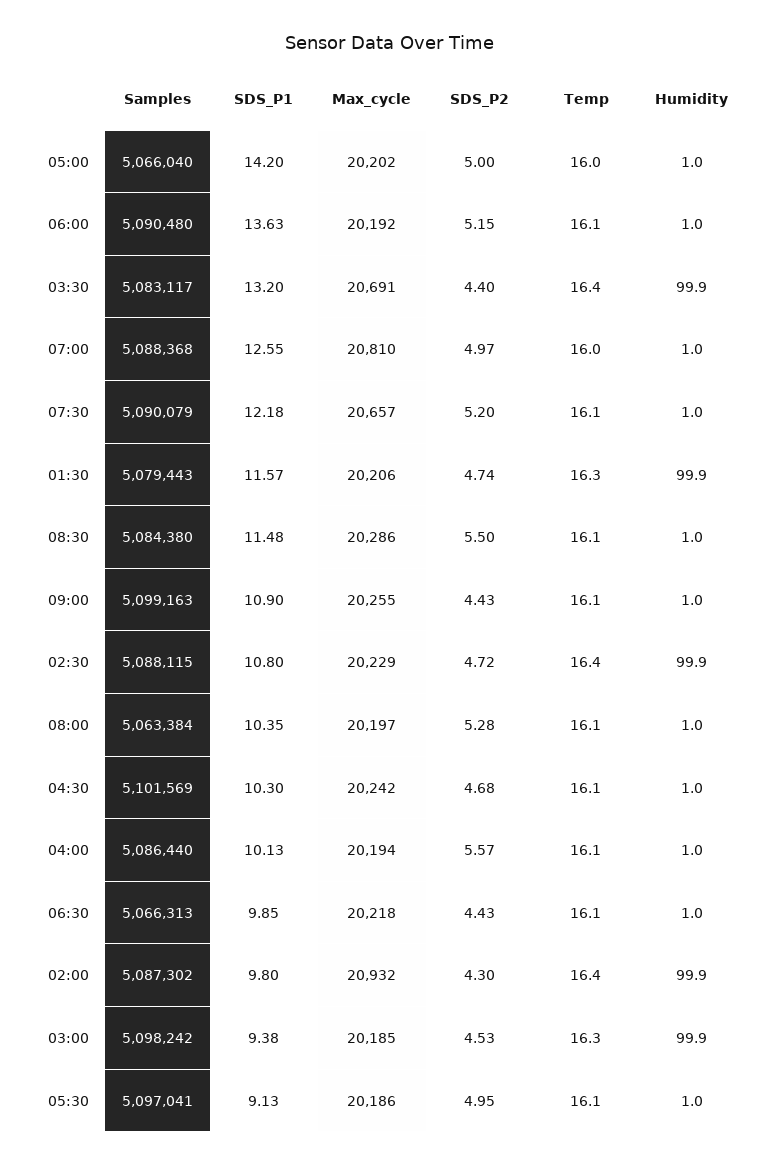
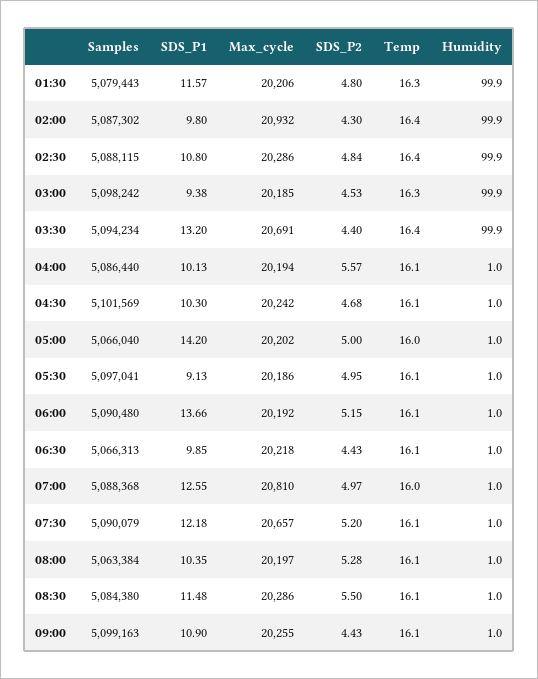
SDS_P1, 06:00: 13.63 -> 13.66
Samples, 03:30: 5083117 -> 5094234
SDS_P2, 01:30: 4.74 -> 4.8
Max_cycle, 02:30: 20229 -> 20286
SDS_P2, 02:30: 4.72 -> 4.84

